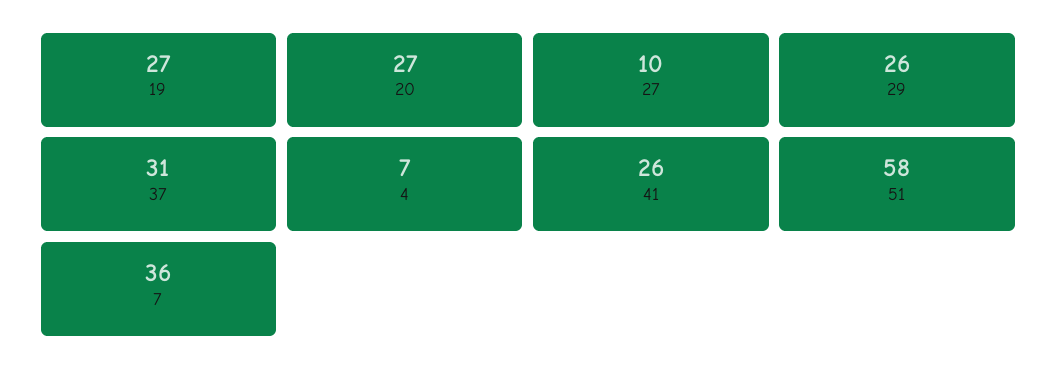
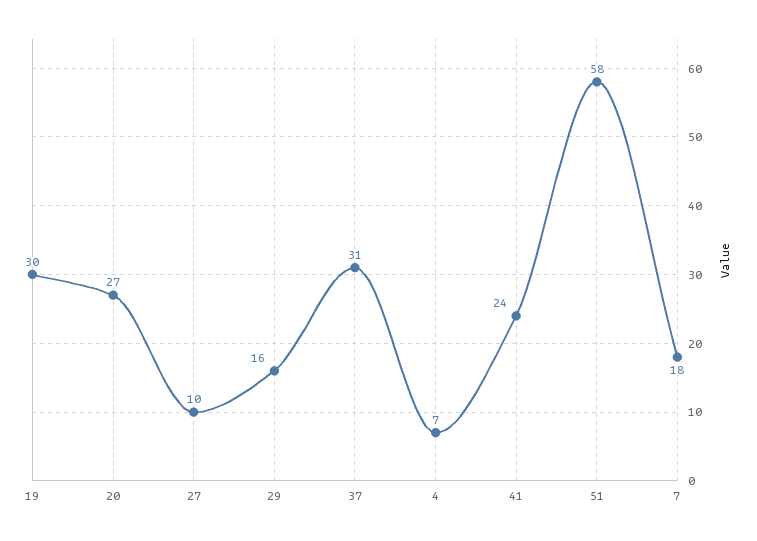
19: 27 -> 30
29: 26 -> 16
41: 26 -> 24
7: 36 -> 18

